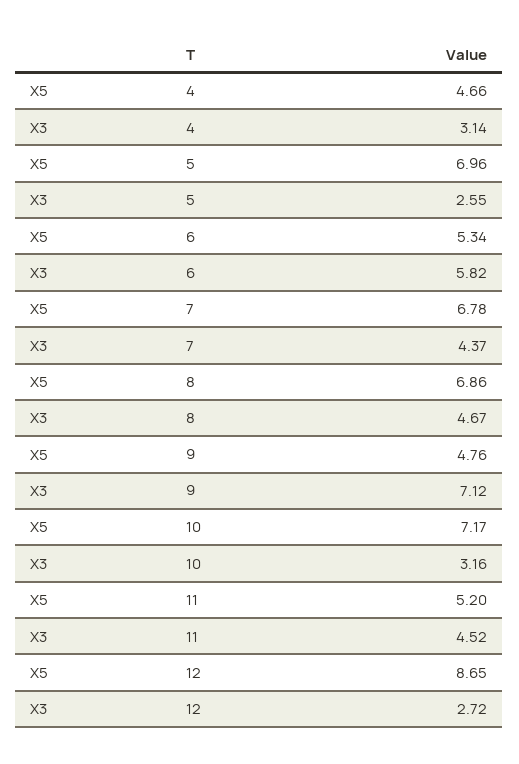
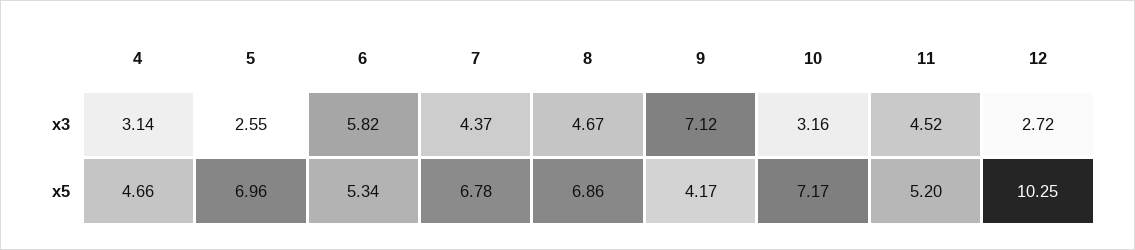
X5, 9: 4.76 -> 4.17
X5, 12: 8.65 -> 10.25

